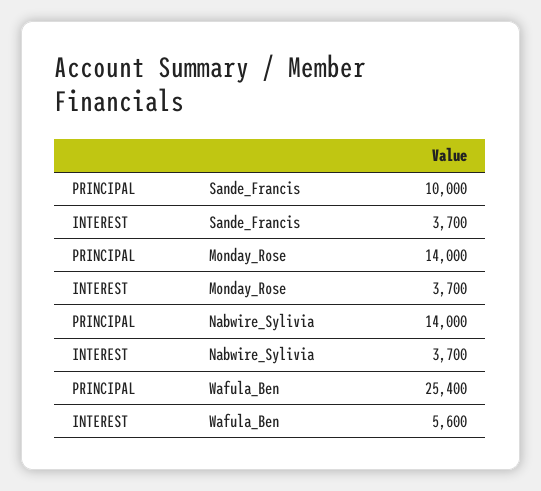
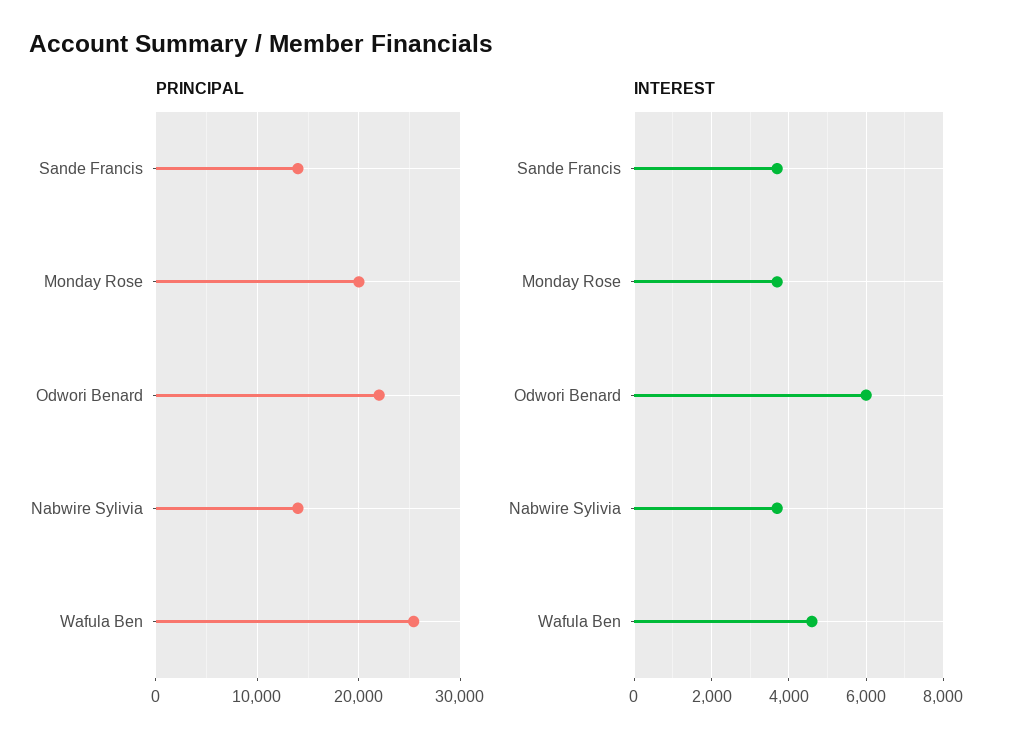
PRINCIPAL, Sande_Francis: 10000 -> 14000
PRINCIPAL, Monday_Rose: 14000 -> 20000
INTEREST, Wafula_Ben: 5600 -> 4600
PRINCIPAL, Odwori Benard: none -> 22000
INTEREST, Odwori Benard: none -> 6000

